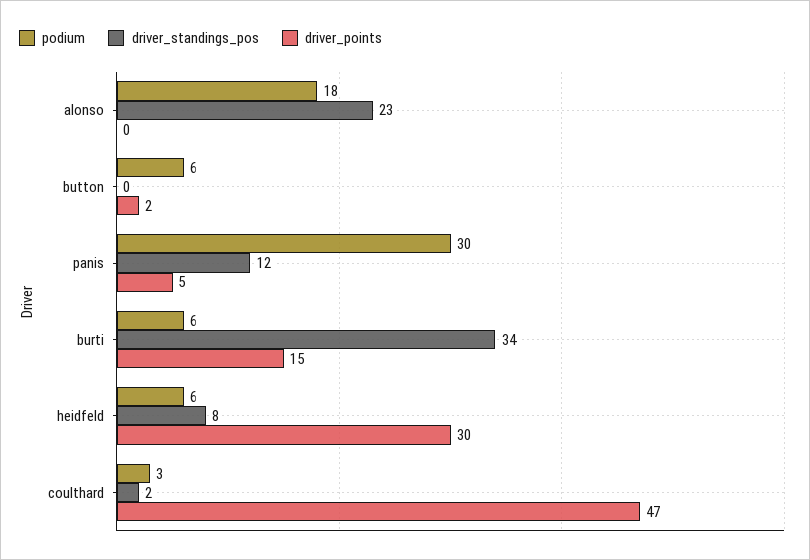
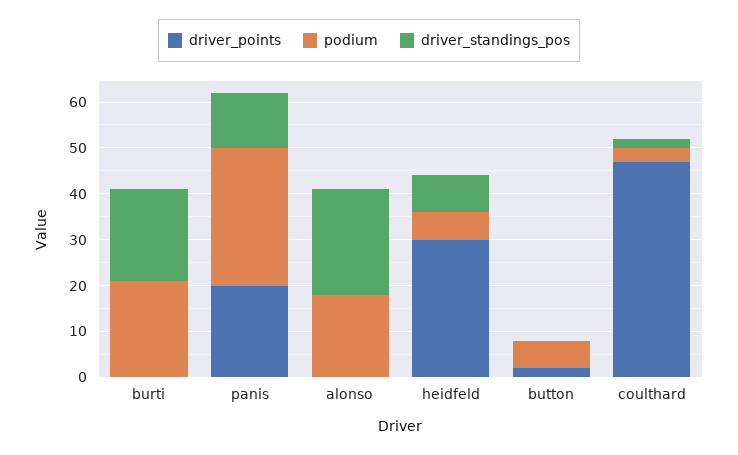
driver_points, panis: 5 -> 20
podium, burti: 6 -> 20
driver_standings_pos, burti: 34 -> 20
driver_points, burti: 15 -> 0

